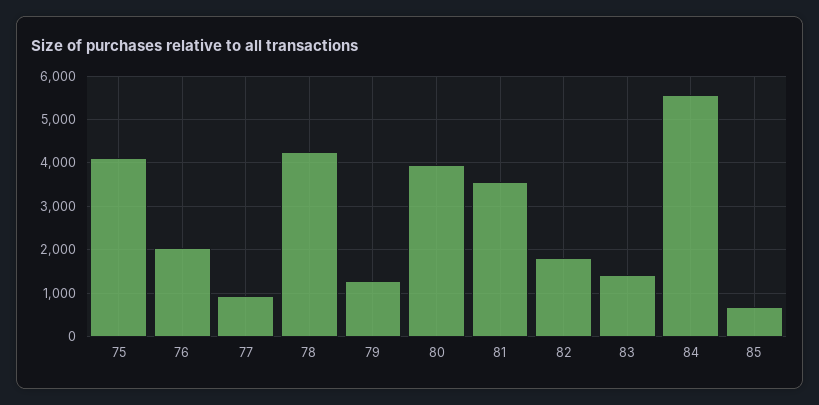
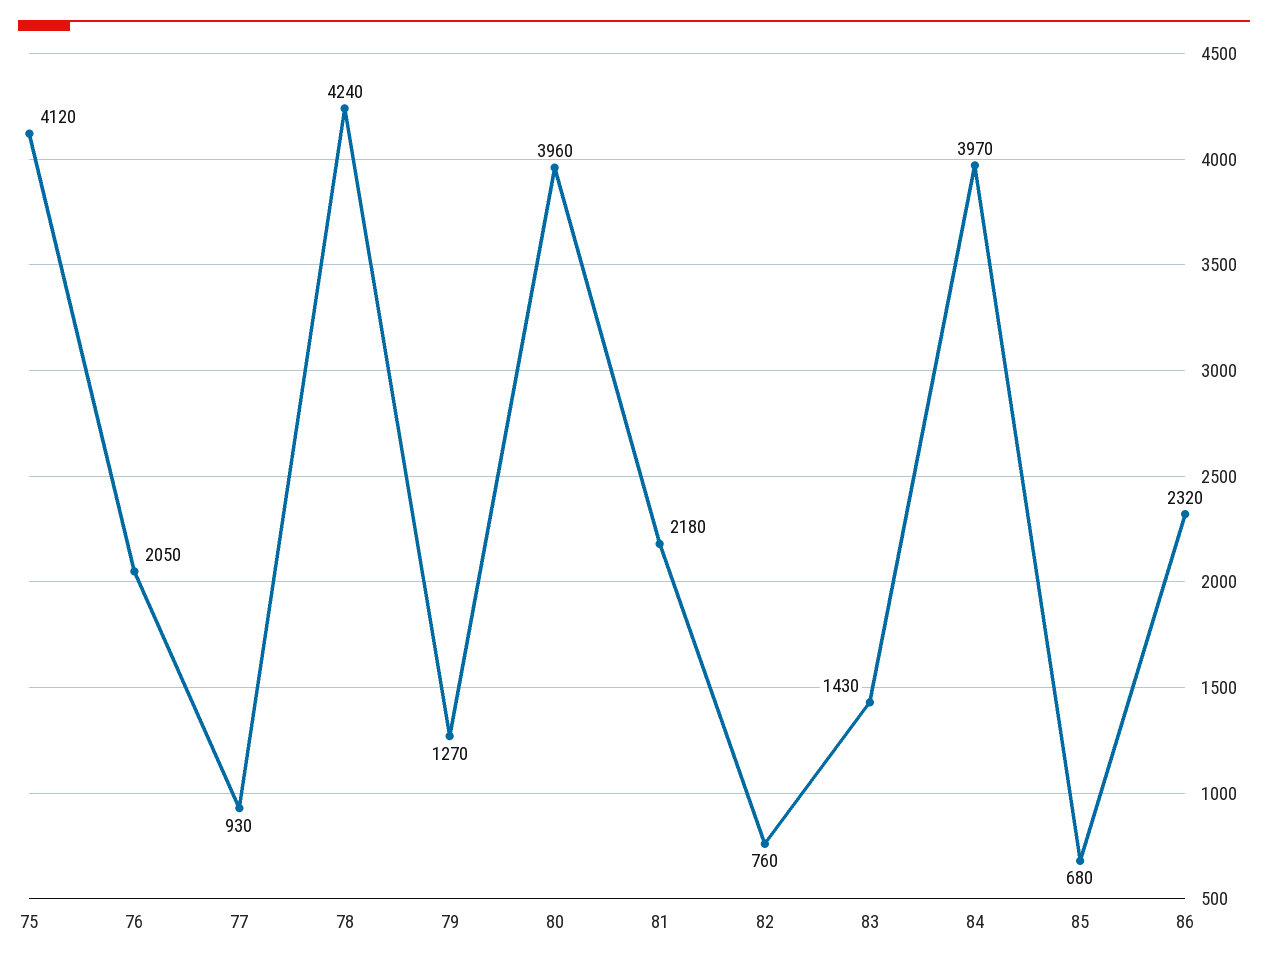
81: 3600 -> 2180
82: 1800 -> 760
84: 5600 -> 3970
86: none -> 2320

